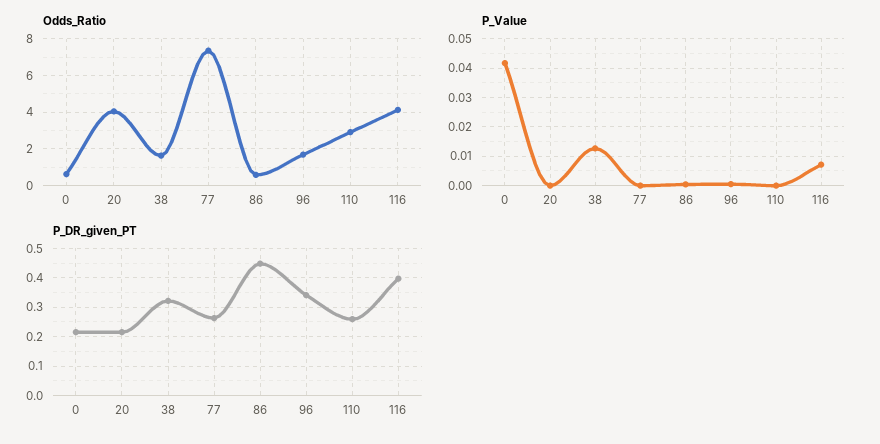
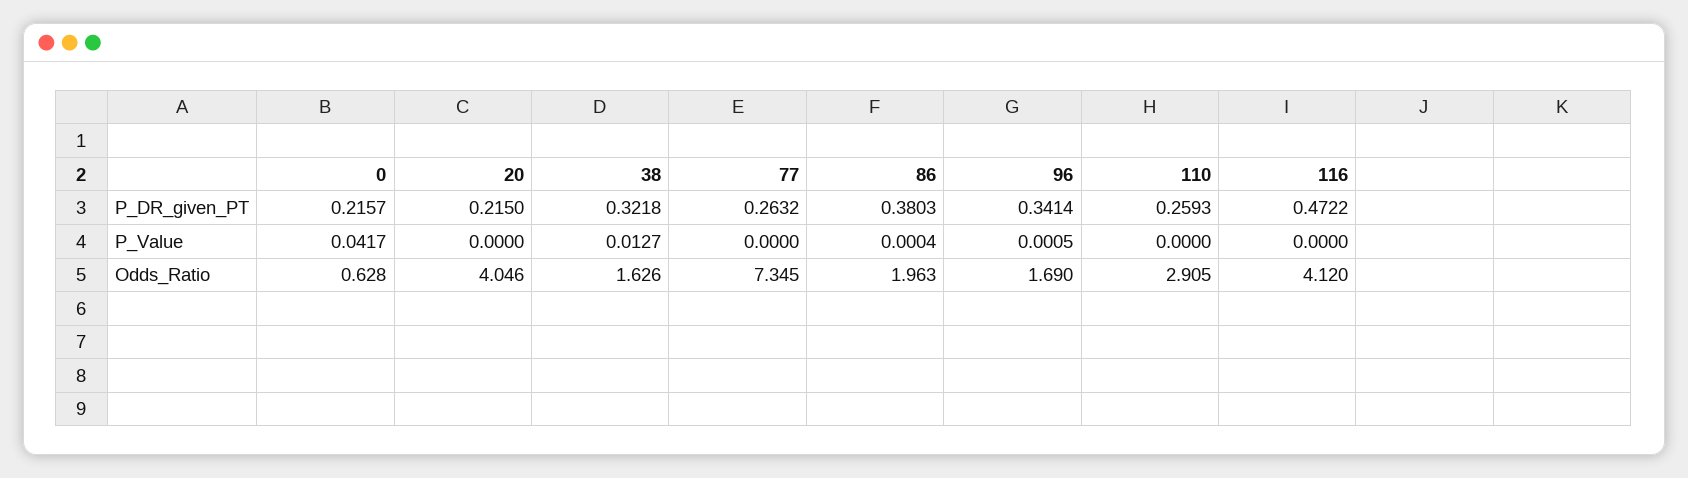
Odds_Ratio, 86: 0.5 -> 1.963
P_Value, 116: 0.0075 -> 0
P_DR_given_PT, 86: 0.45 -> 0.3803
P_DR_given_PT, 116: 0.4 -> 0.4722

